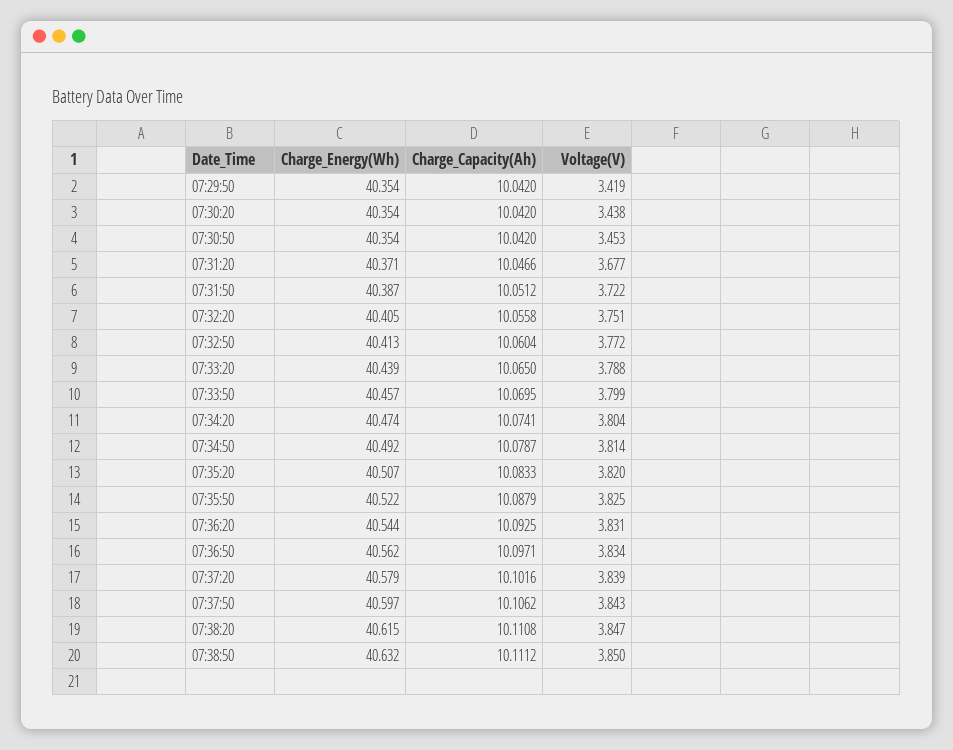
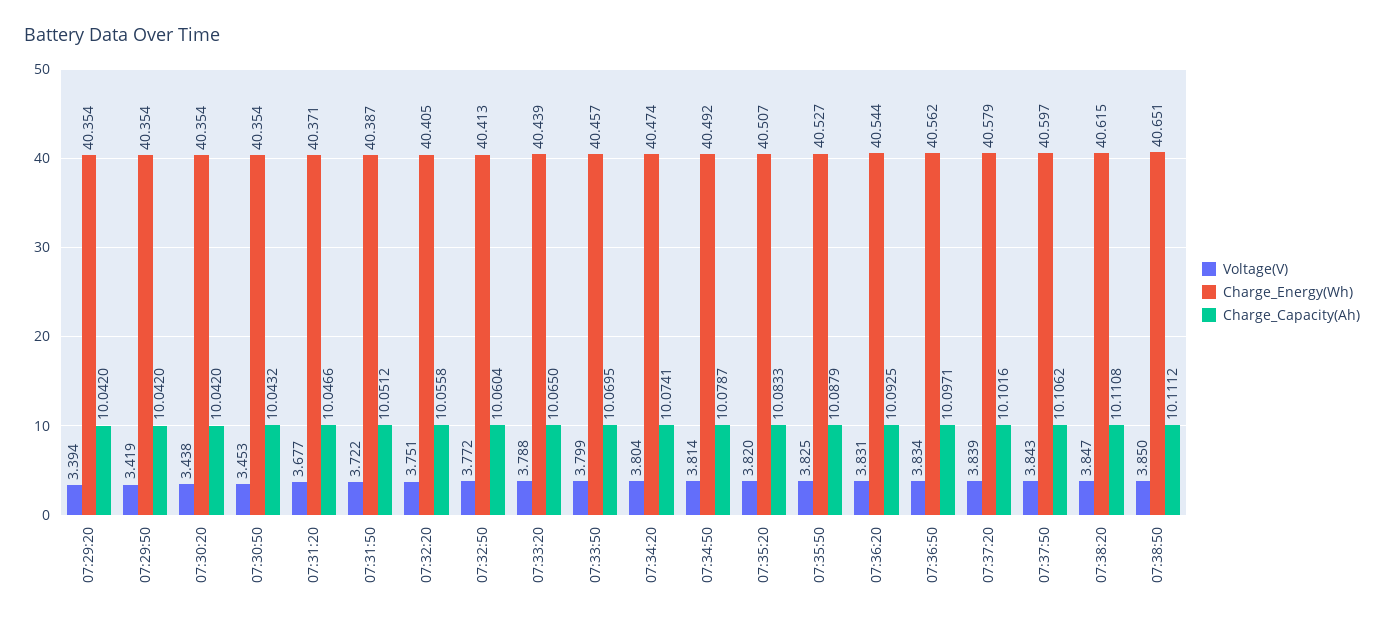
Charge_Capacity(Ah), 07:30:50: 10.042 -> 10.0432
Charge_Energy(Wh), 07:35:50: 40.522 -> 40.527
Charge_Energy(Wh), 07:38:50: 40.632 -> 40.651
Voltage(V), 07:29:20: none -> 3.394
Charge_Energy(Wh), 07:29:20: none -> 40.354
Charge_Capacity(Ah), 07:29:20: none -> 10.042

